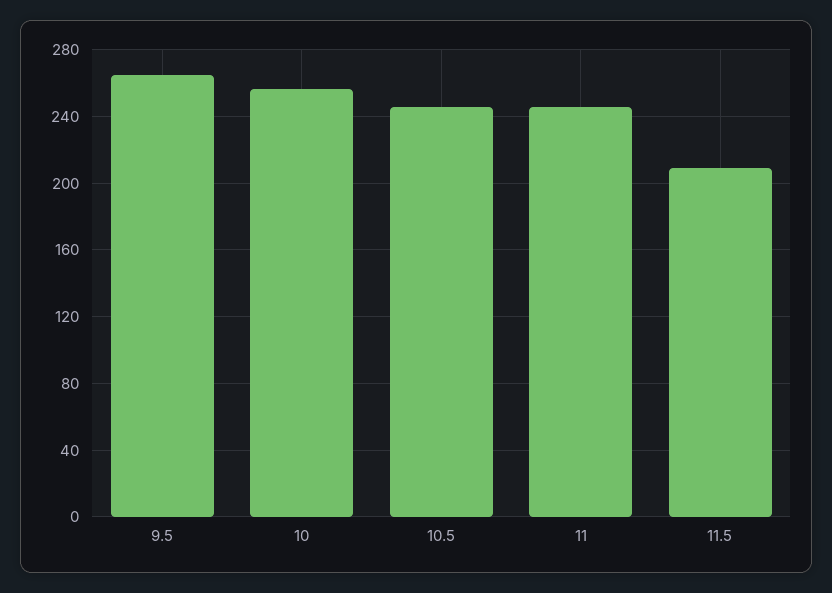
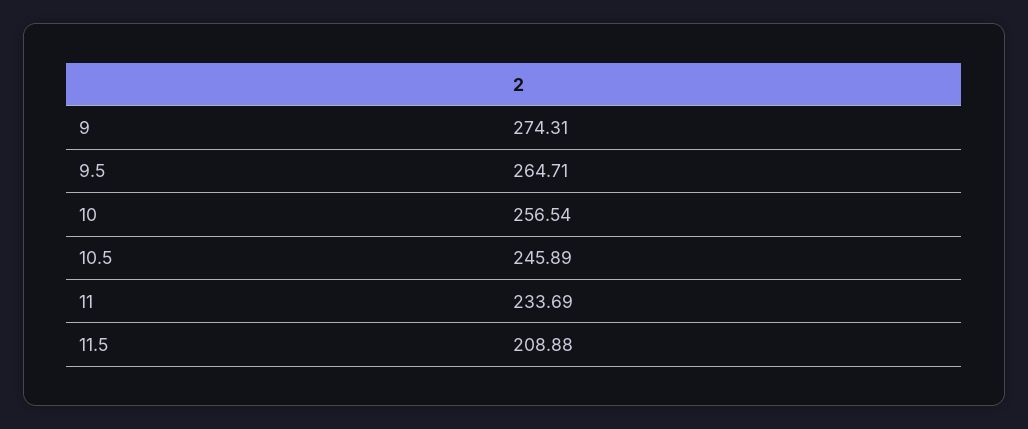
11: 245 -> 233.69
9: none -> 274.31

